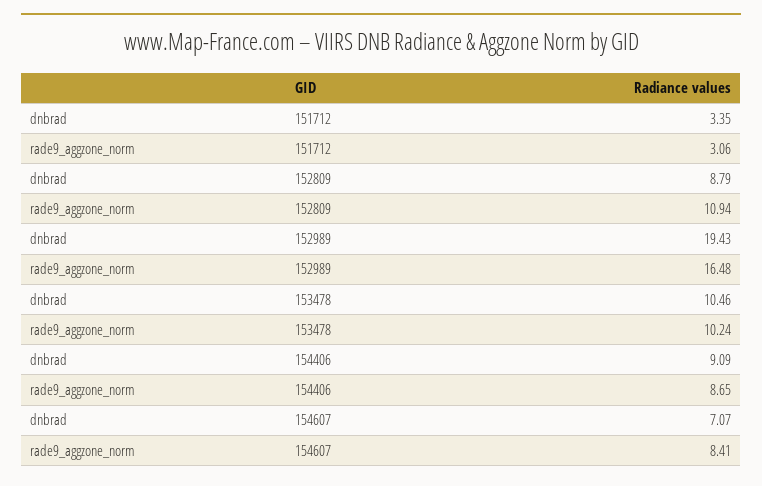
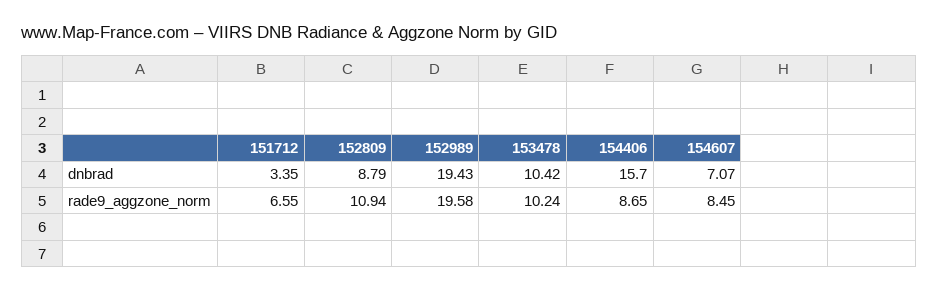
rade9_aggzone_norm, 151712: 3.06 -> 6.55
rade9_aggzone_norm, 152989: 16.48 -> 19.58
dnbrad, 153478: 10.46 -> 10.42
dnbrad, 154406: 9.09 -> 15.7
rade9_aggzone_norm, 154607: 8.41 -> 8.45

